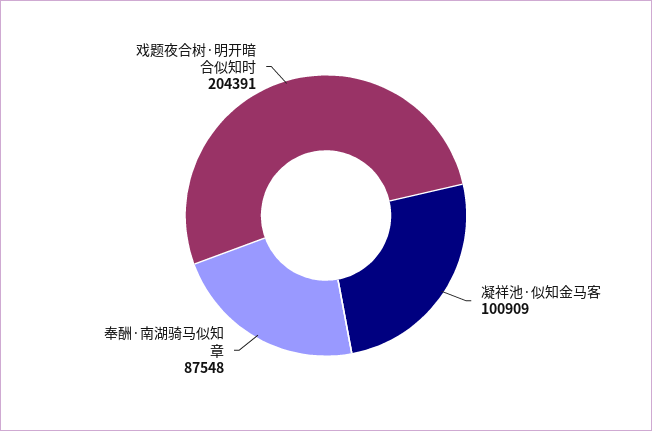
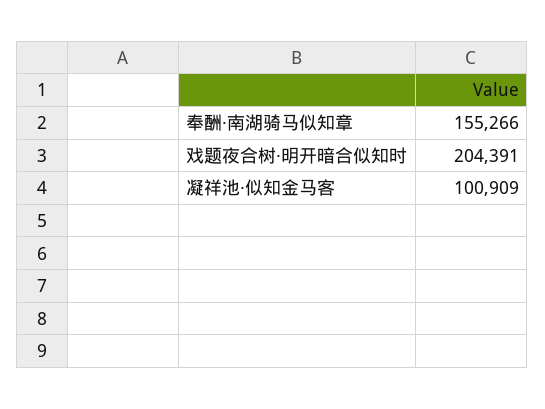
奉酬·南湖骑马似知章: 87548 -> 155266

